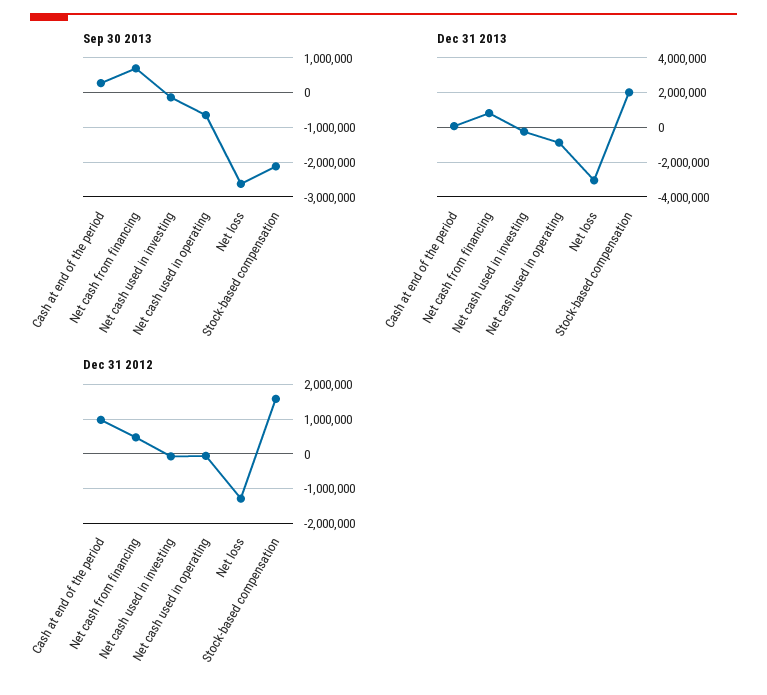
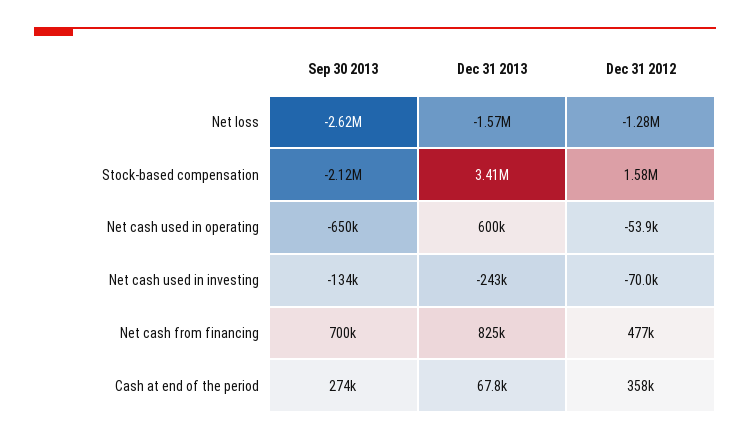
Dec 31 2013, Net cash used in operating: -1000000 -> 600000
Dec 31 2013, Net loss: -3000000 -> -1570000
Dec 31 2013, Stock-based compensation: 2000000 -> 3410000
Dec 31 2012, Cash at end of the period: 1000000 -> 358000

